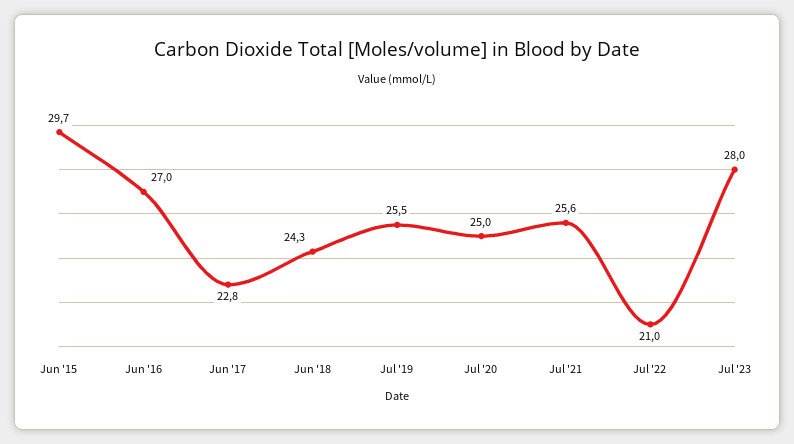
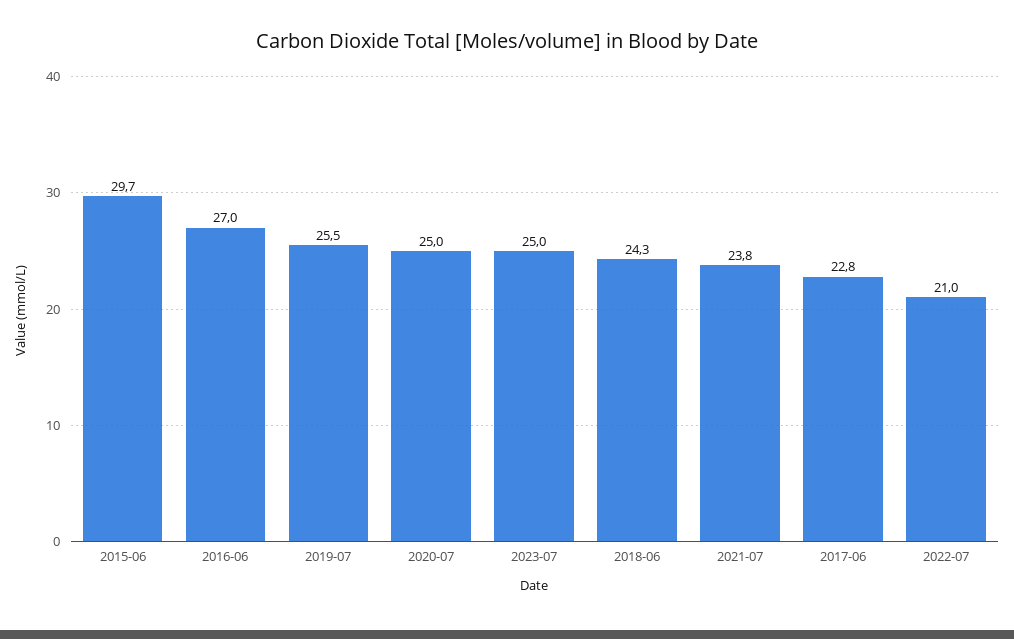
Jul '21: 25.6 -> 23.8
Jul '23: 28 -> 25

